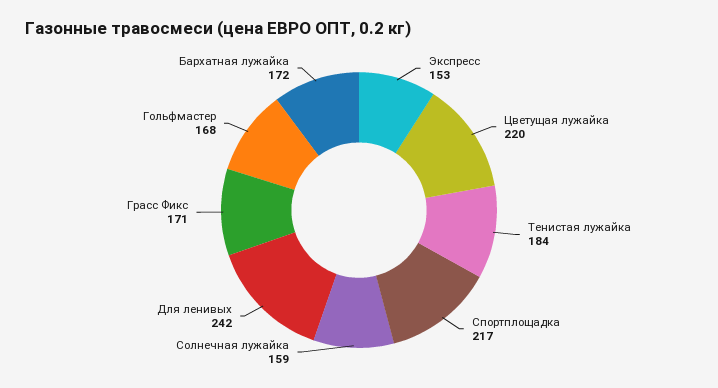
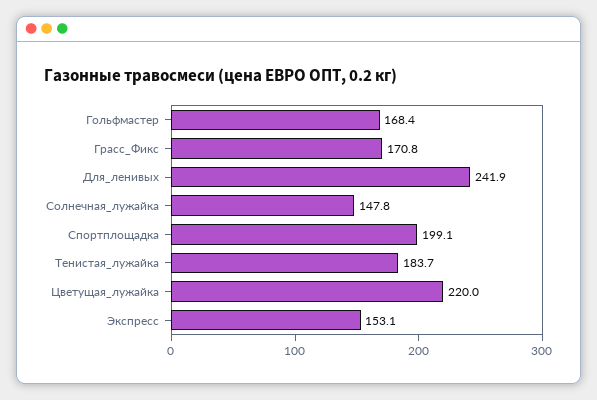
Спортплощадка: 217 -> 199.1
Солнечная лужайка: 159 -> 147.8
Бархатная лужайка: 172 -> none

